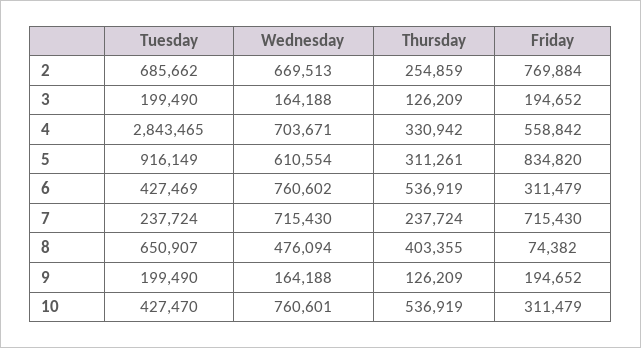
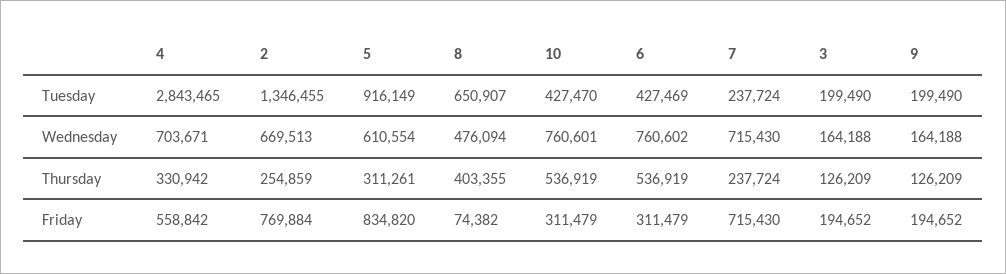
Tuesday, 2: 685662 -> 1346455

